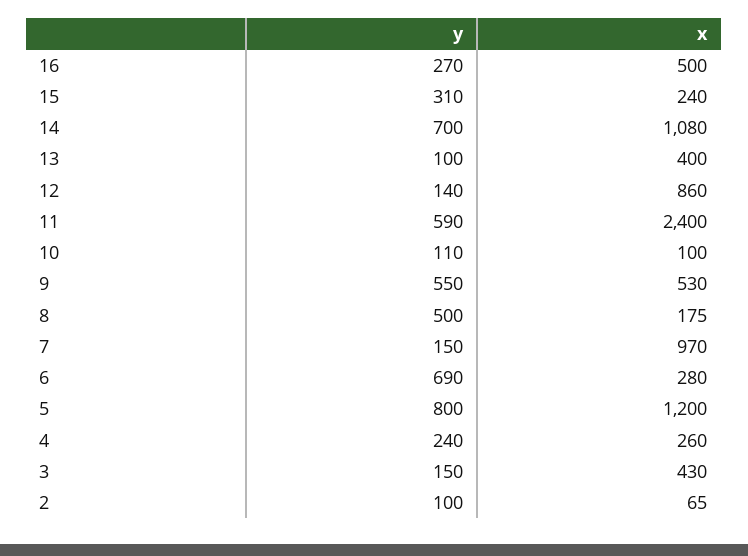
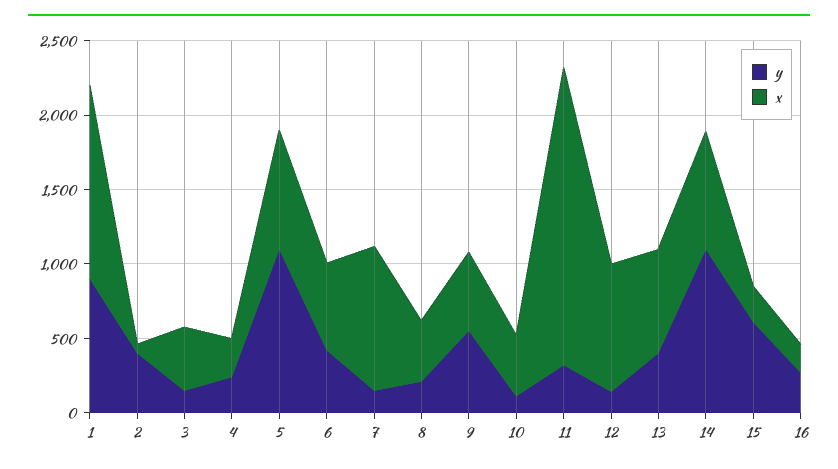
x, 16: 500 -> 200
y, 15: 310 -> 600
y, 14: 700 -> 1100
x, 14: 1080 -> 800
y, 13: 100 -> 400
x, 13: 400 -> 700
y, 11: 590 -> 300
x, 11: 2400 -> 2000
x, 10: 100 -> 400
y, 8: 500 -> 200
x, 8: 175 -> 400
y, 6: 690 -> 400
x, 6: 280 -> 600
y, 5: 800 -> 1100
x, 5: 1200 -> 800
y, 2: 100 -> 400
y, 1: none -> 900
x, 1: none -> 1300

